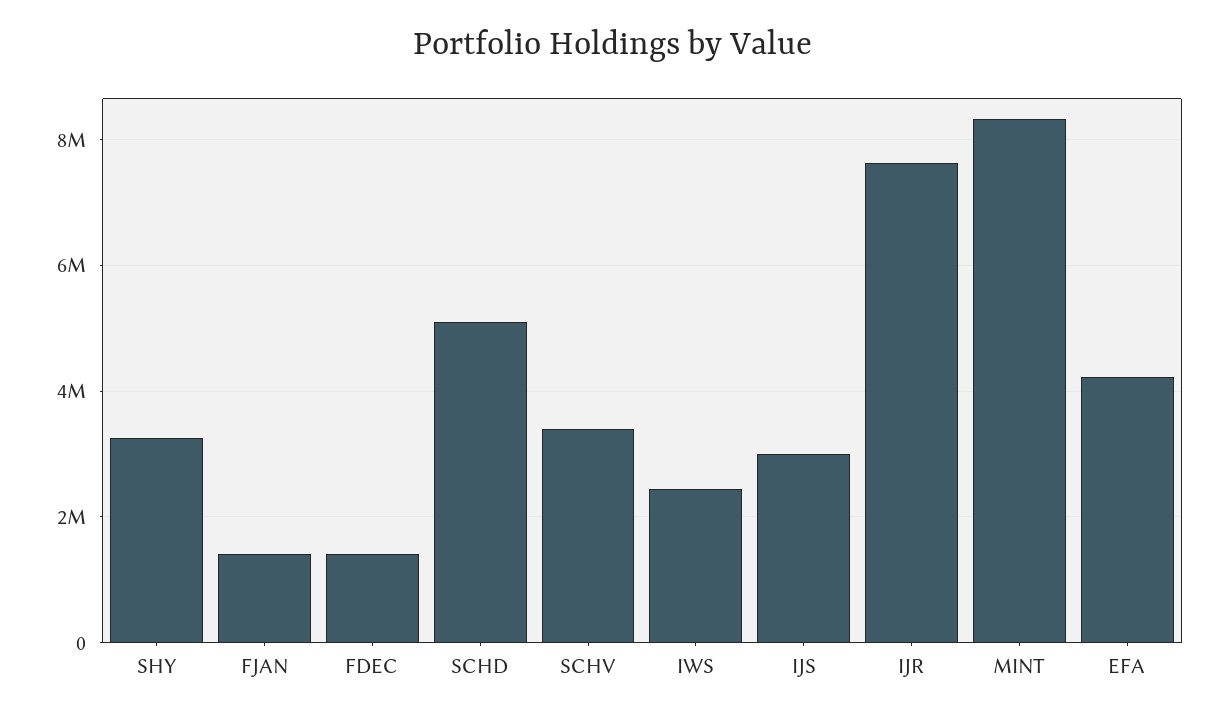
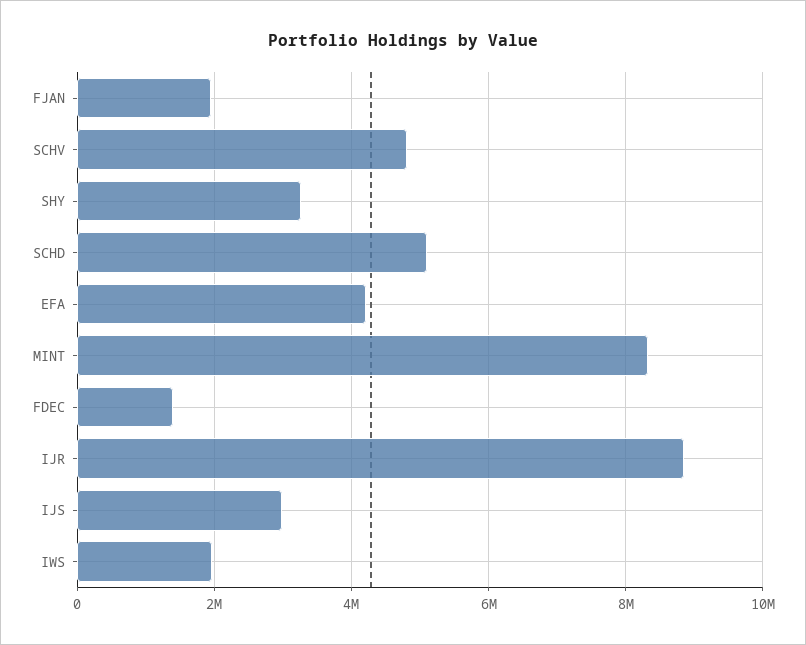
FJAN: 1400000 -> 2000000
SCHV: 3400000 -> 4800000
IWS: 2400000 -> 2000000
IJR: 7600000 -> 8800000

